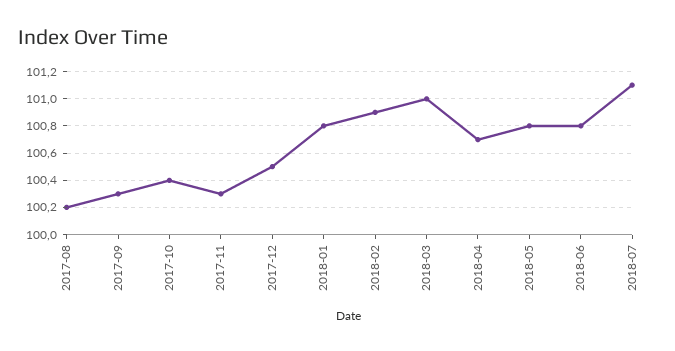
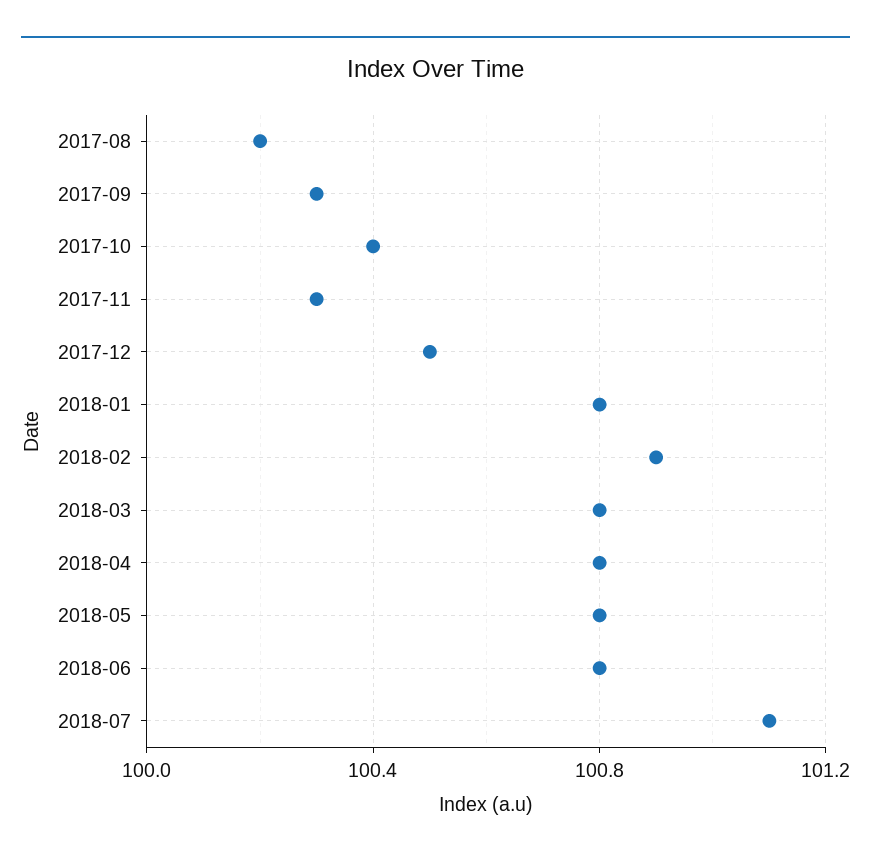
2018-03: 101 -> 100.8
2018-04: 100.7 -> 100.8

